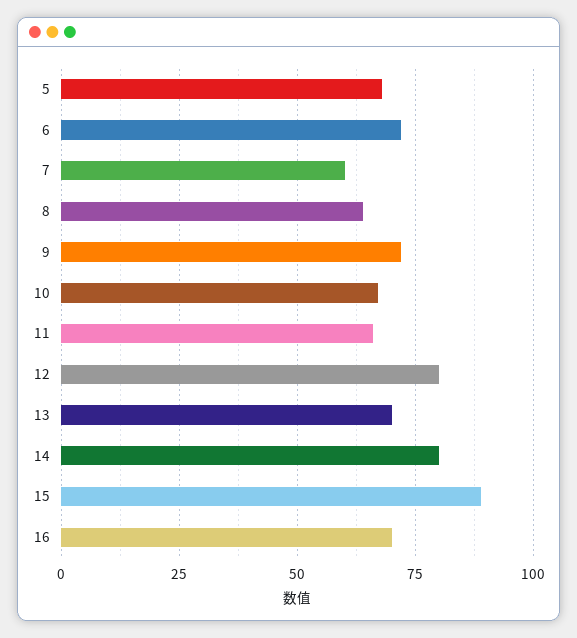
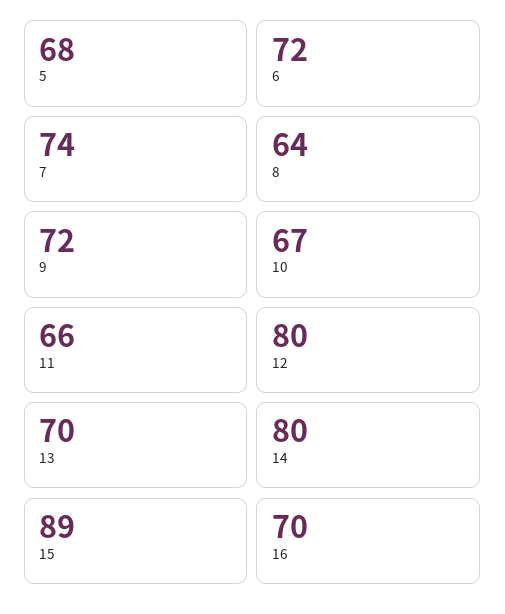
7: 60 -> 74

